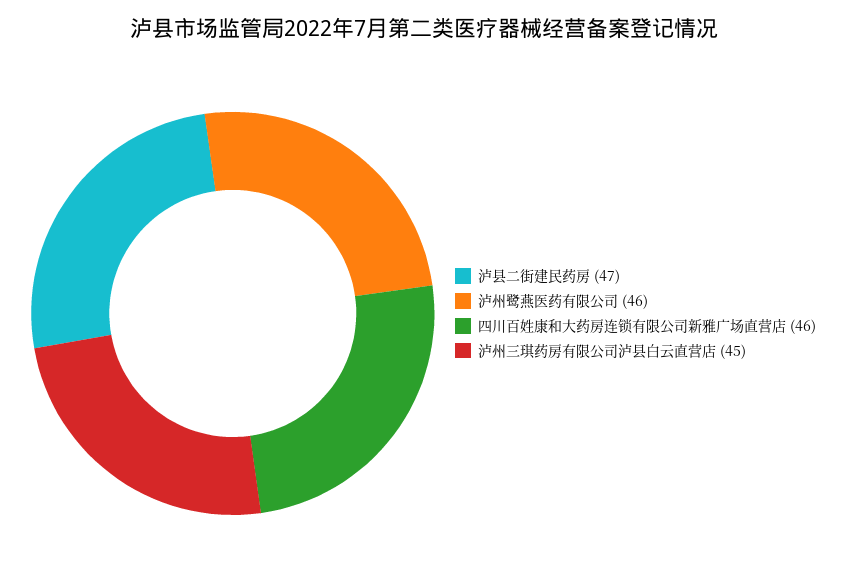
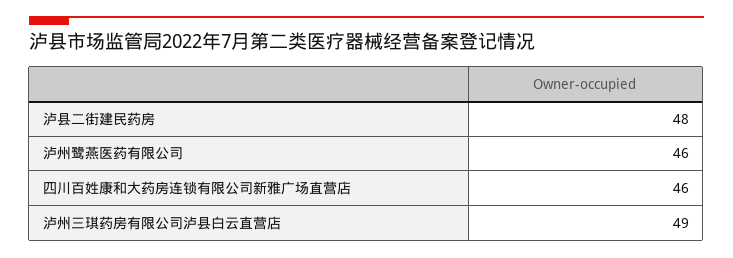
泸县二街建民药房: 47 -> 48
泸州三琪药房有限公司泸县白云直营店: 45 -> 49

